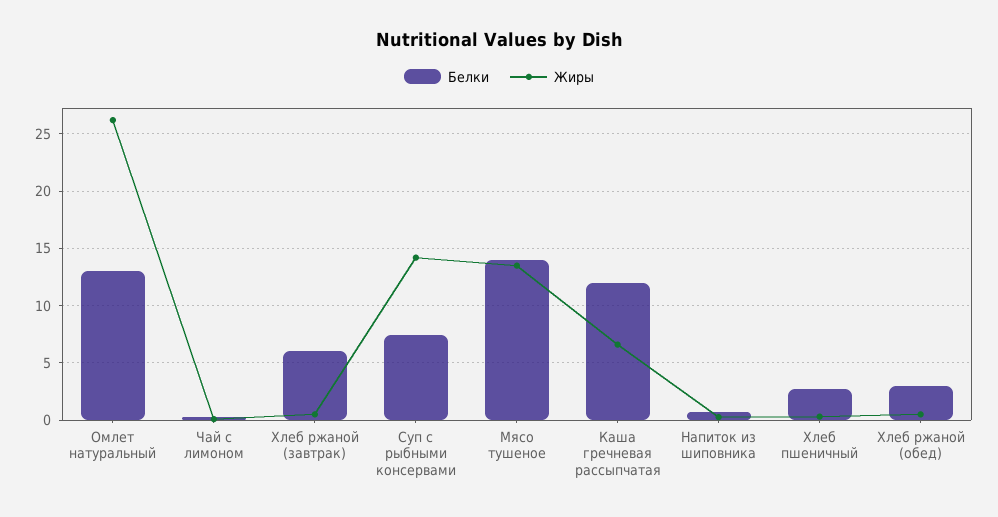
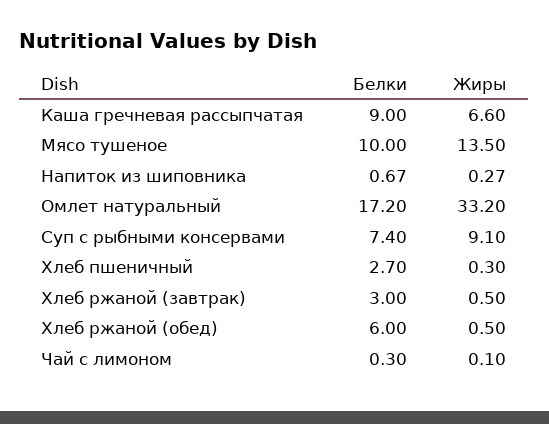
Белки, Омлет натуральный: 13 -> 17.2
Жиры, Омлет натуральный: 26 -> 33.2
Белки, Хлеб ржаной (завтрак): 6 -> 3
Жиры, Суп с рыбными консервами: 14 -> 9.1
Белки, Мясо тушеное: 14 -> 10
Белки, Каша гречневая рассыпчатая: 12 -> 9
Белки, Хлеб ржаной (обед): 3 -> 6

